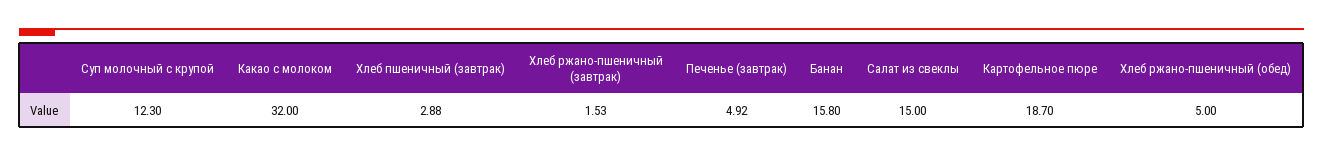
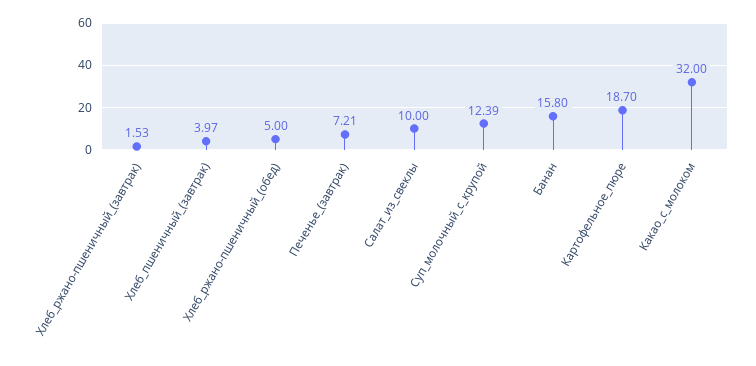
Суп молочный с крупой: 12.3 -> 12.39
Хлеб пшеничный (завтрак): 2.88 -> 3.97
Печенье (завтрак): 4.92 -> 7.21
Салат из свеклы: 15 -> 10

